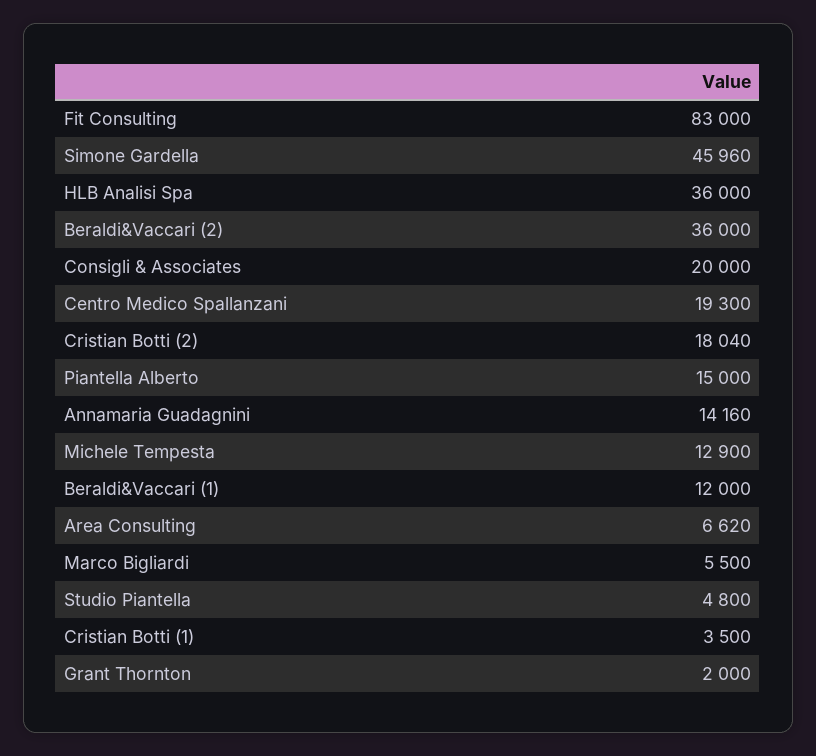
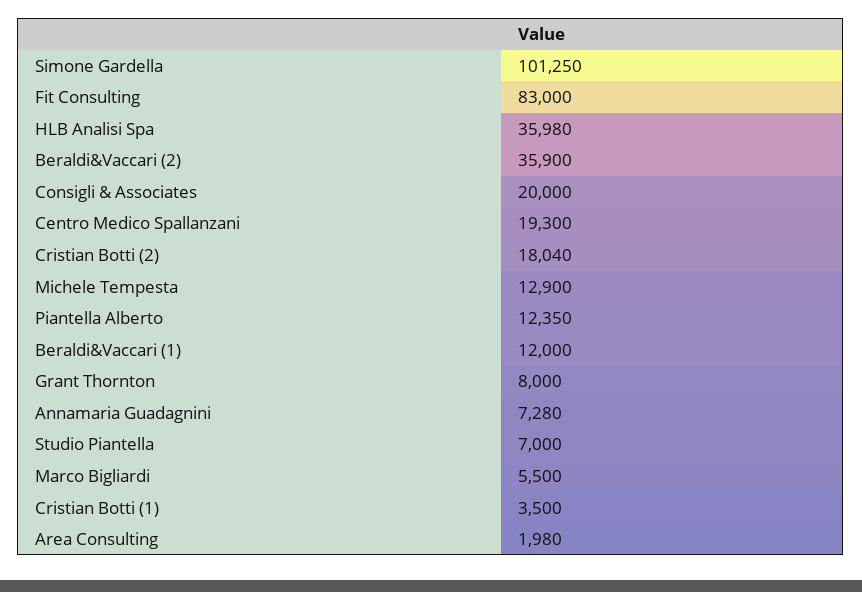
Simone Gardella: 45960 -> 101250
HLB Analisi Spa: 36000 -> 35980
Beraldi&Vaccari (2): 36000 -> 35900
Piantella Alberto: 15000 -> 12350
Annamaria Guadagnini: 14160 -> 7280
Area Consulting: 6620 -> 1980
Studio Piantella: 4800 -> 7000
Grant Thornton: 2000 -> 8000

